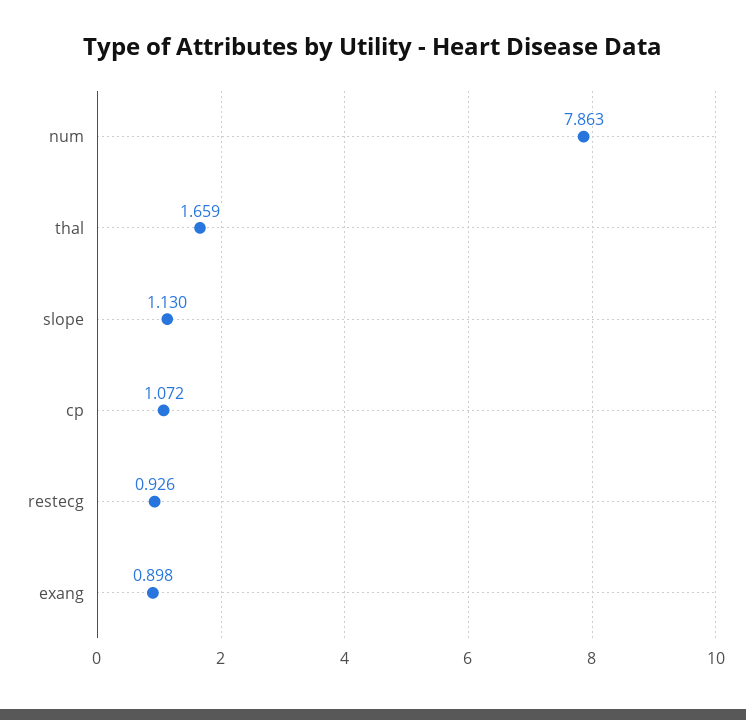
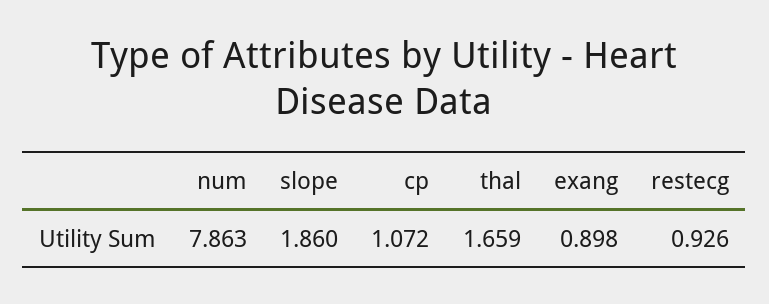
slope: 1.13 -> 1.86

